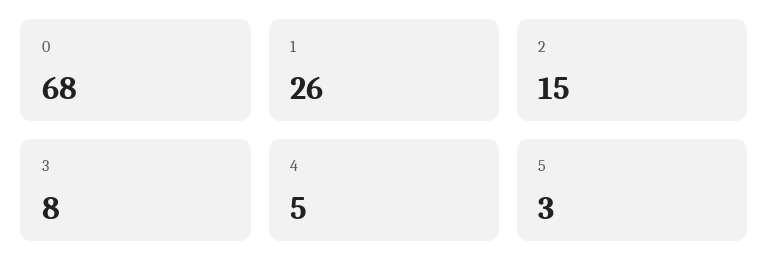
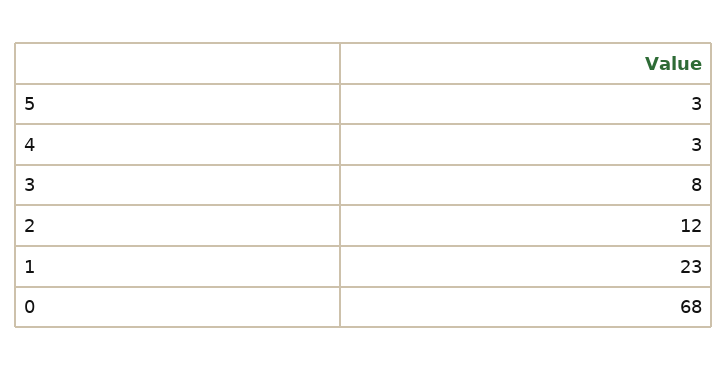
1: 26 -> 23
2: 15 -> 12
4: 5 -> 3

